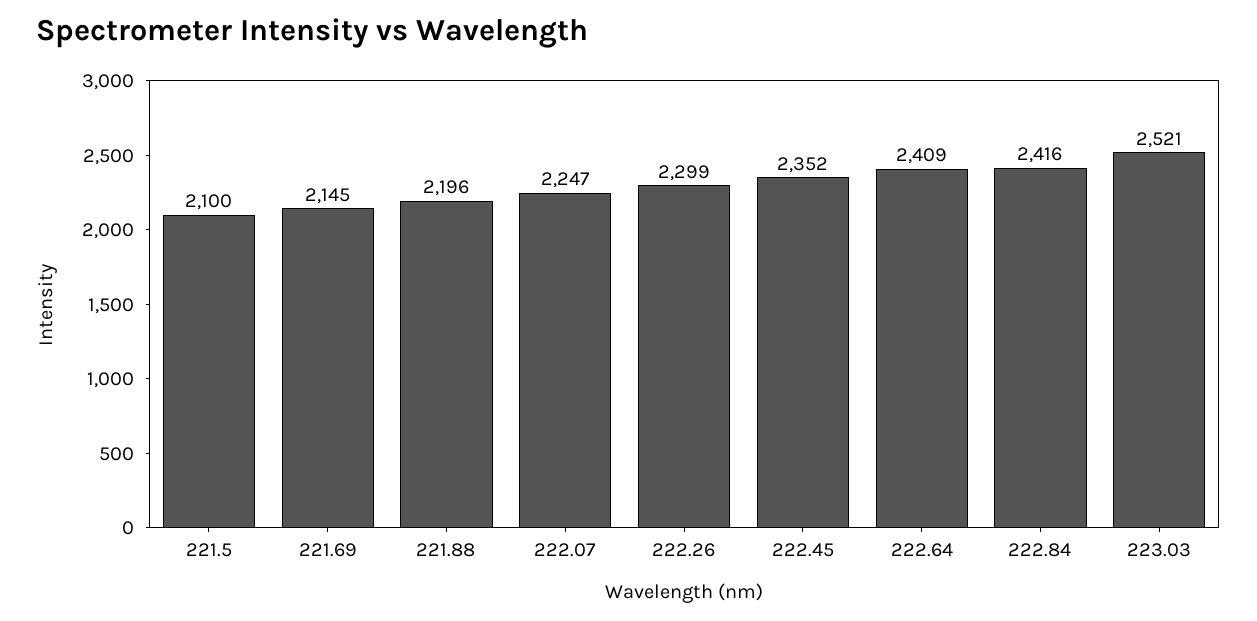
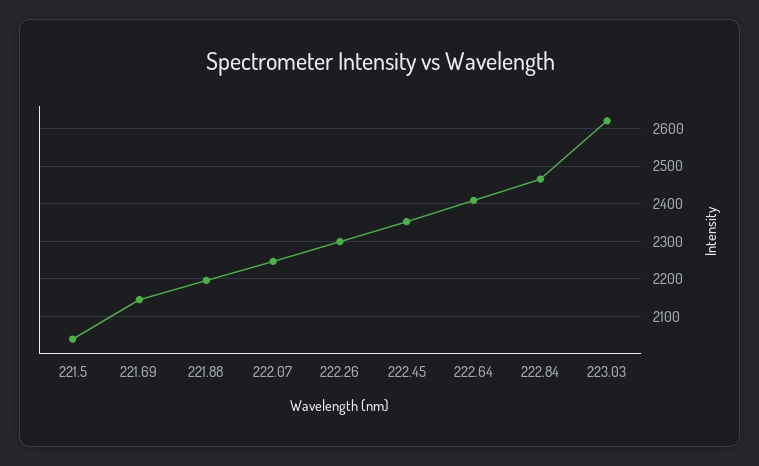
221.5: 2100 -> 2040
222.84: 2416 -> 2460
223.03: 2521 -> 2620

